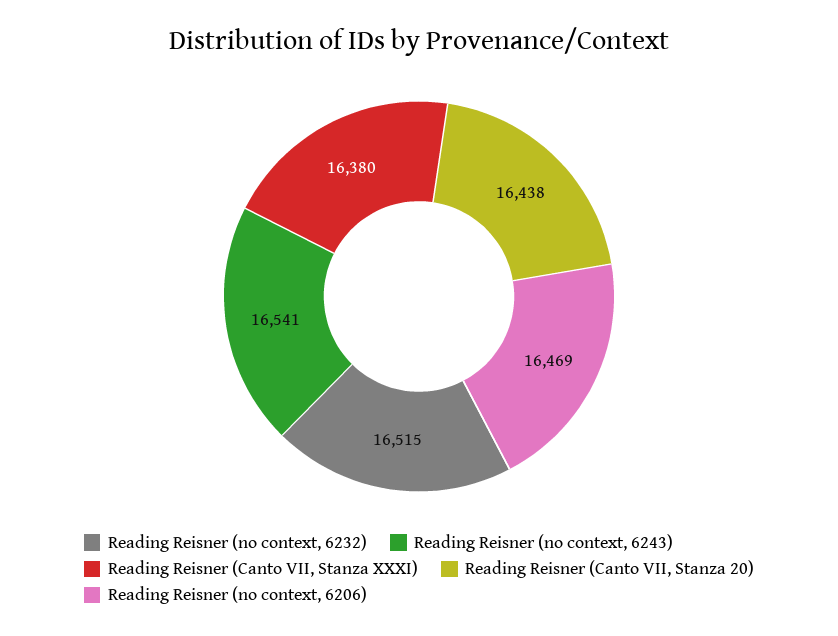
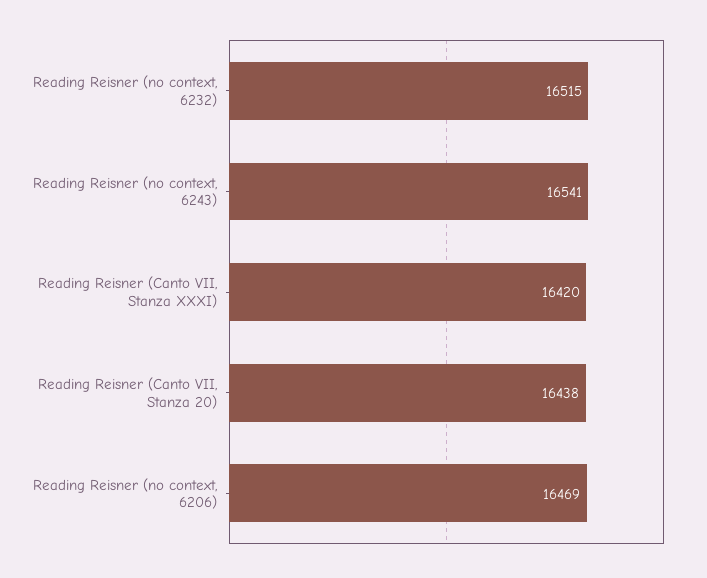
Reading Reisner (Canto VII, Stanza XXXI): 16380 -> 16420

